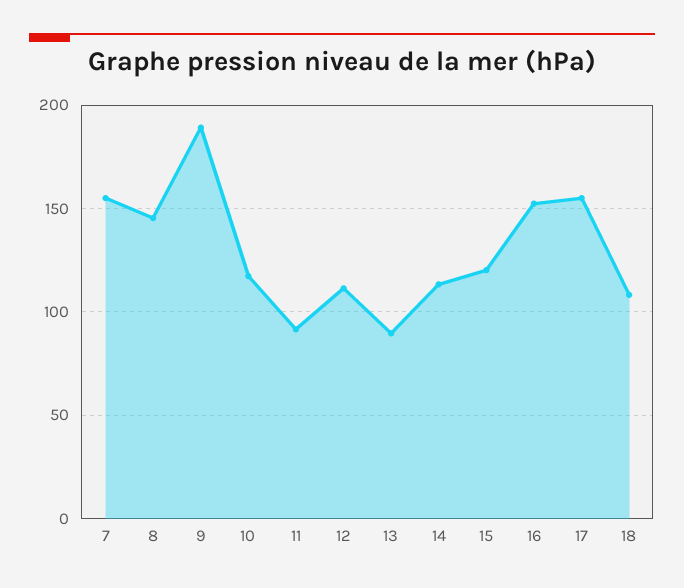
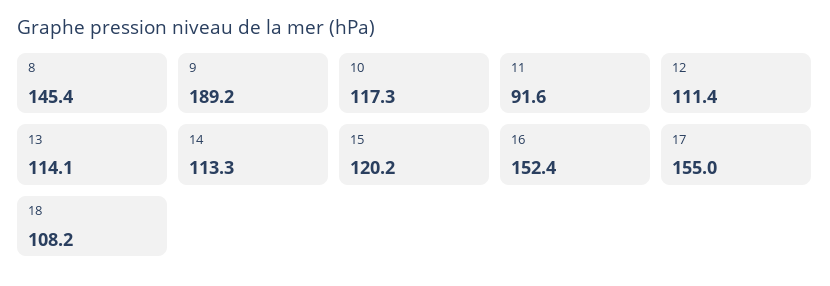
7: 155 -> none
13: 90 -> 114.1

